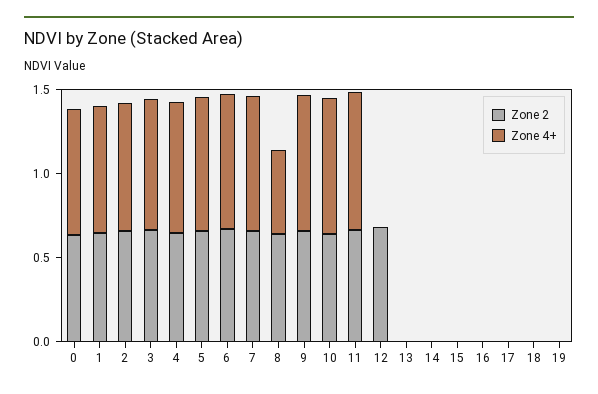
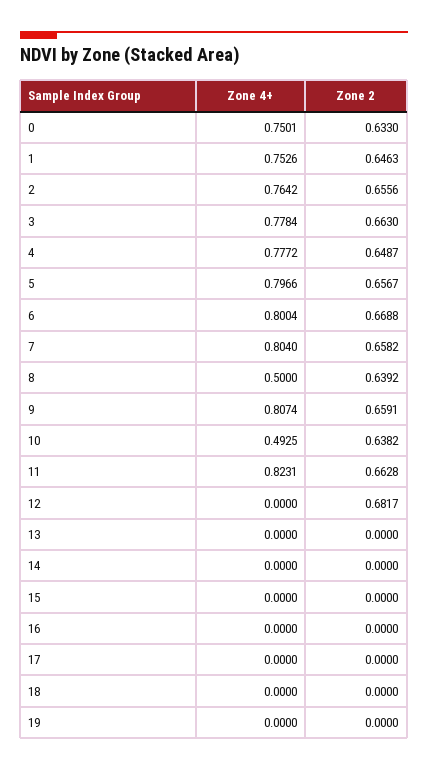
Zone 4+, 10: 0.8 -> 0.4925

